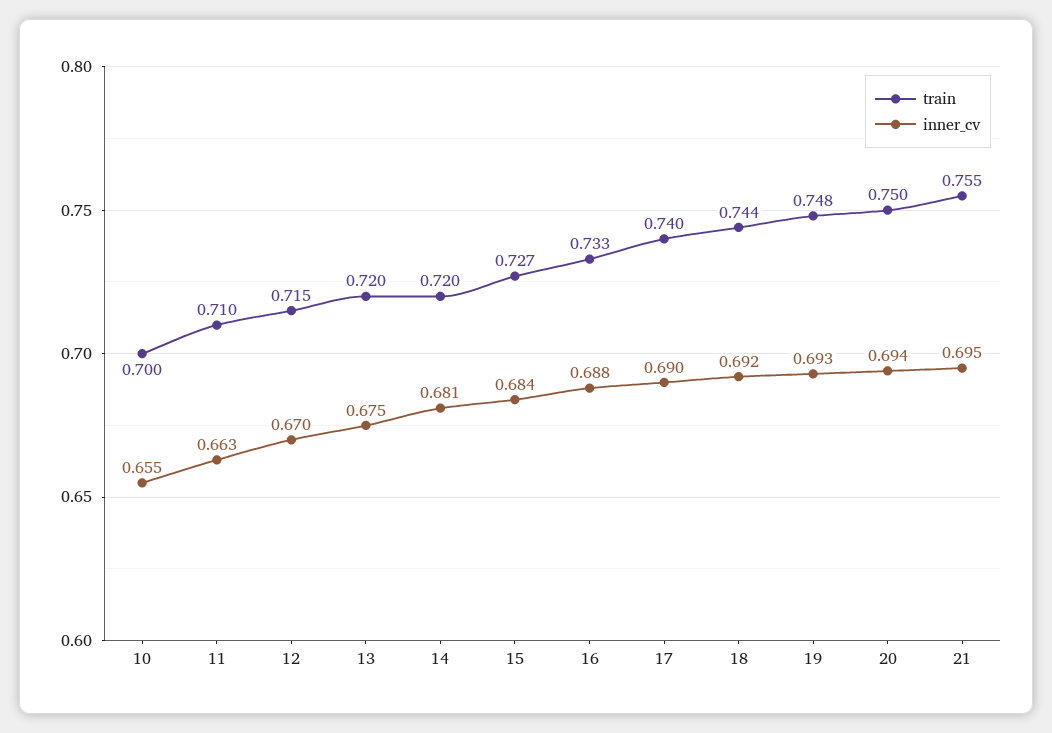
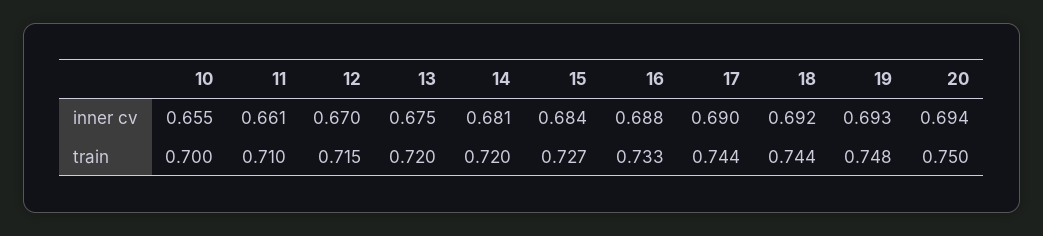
inner_cv, 11: 0.663 -> 0.661
train, 17: 0.74 -> 0.744
train, 21: 0.755 -> none
inner_cv, 21: 0.695 -> none

